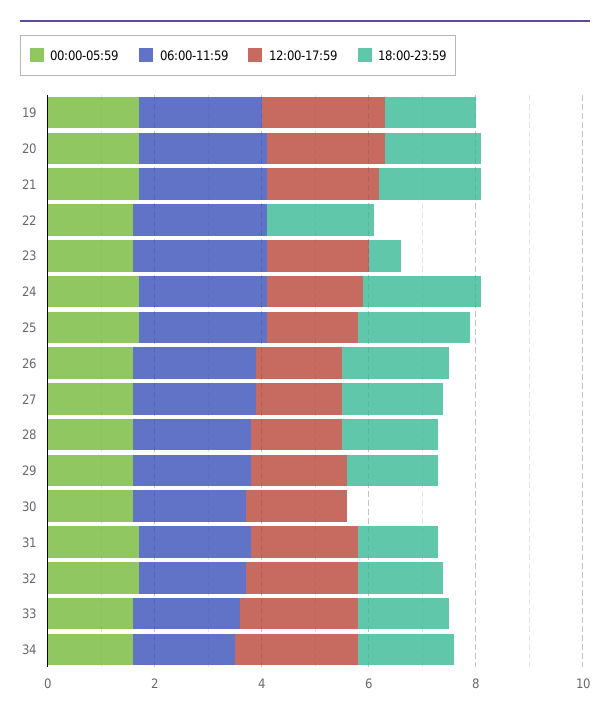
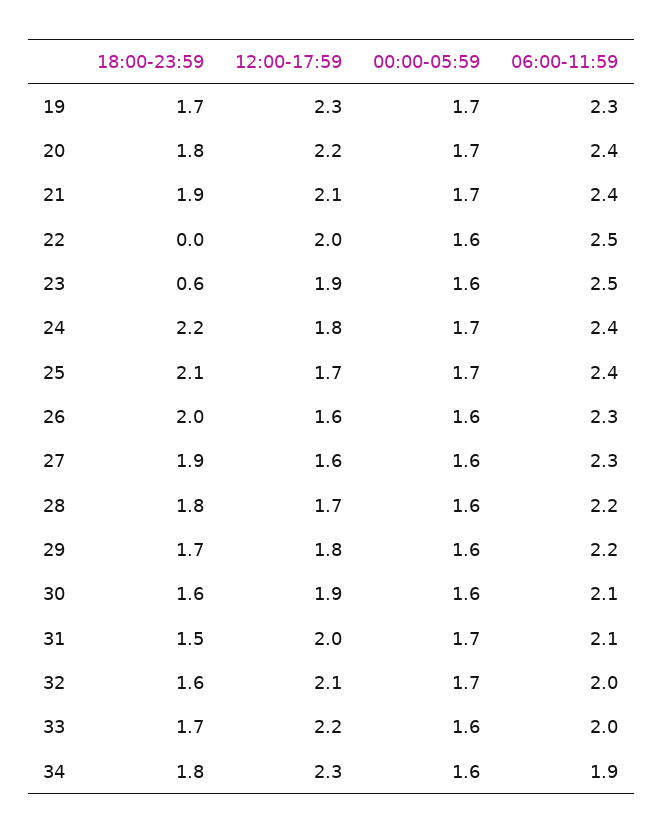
12:00-17:59, 22: 0 -> 2
18:00-23:59, 22: 2 -> 0
18:00-23:59, 30: 0 -> 1.6

